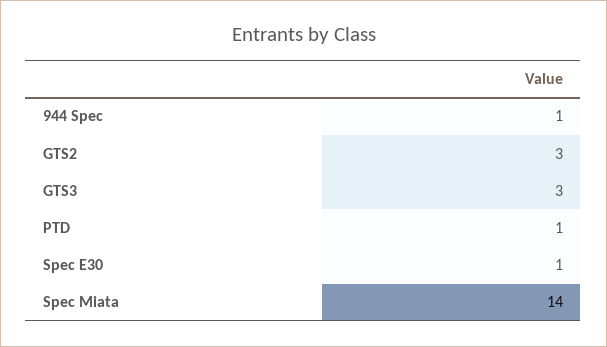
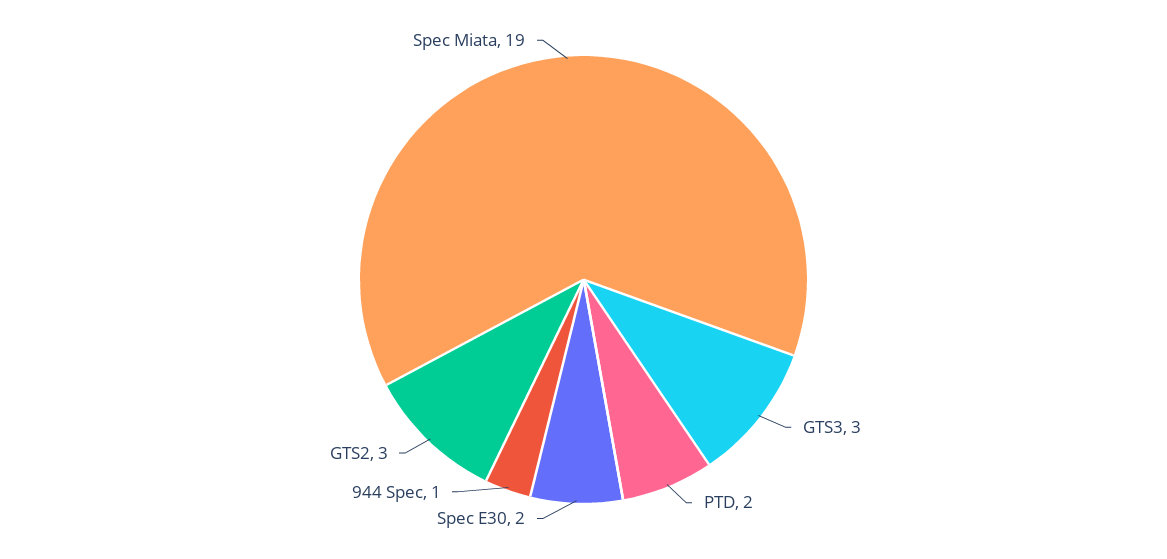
PTD: 1 -> 2
Spec E30: 1 -> 2
Spec Miata: 14 -> 19

